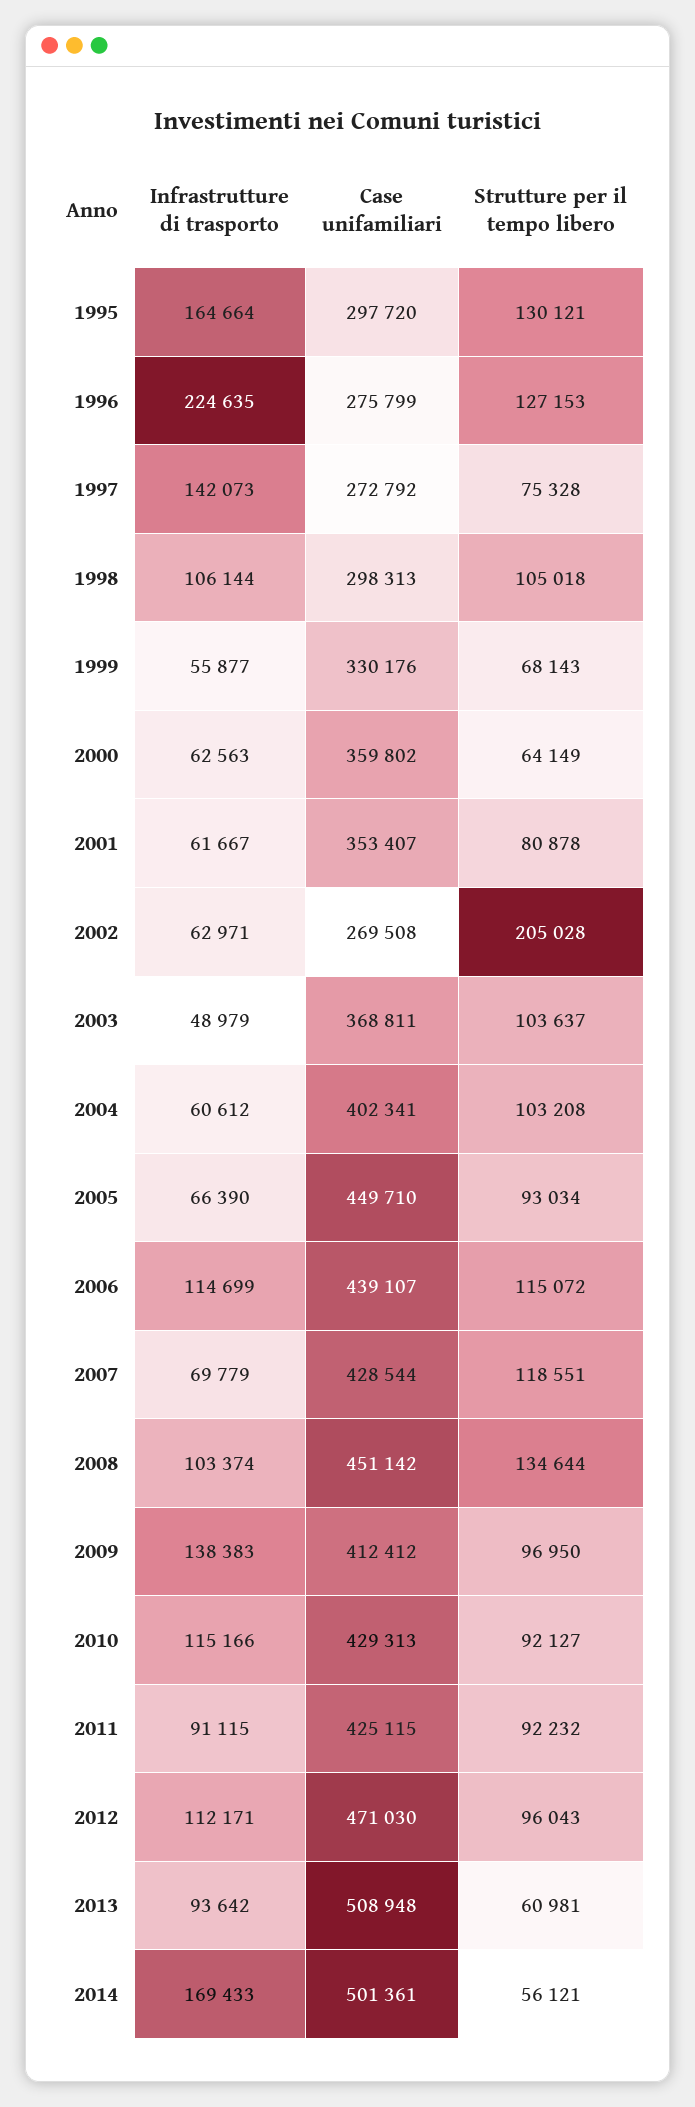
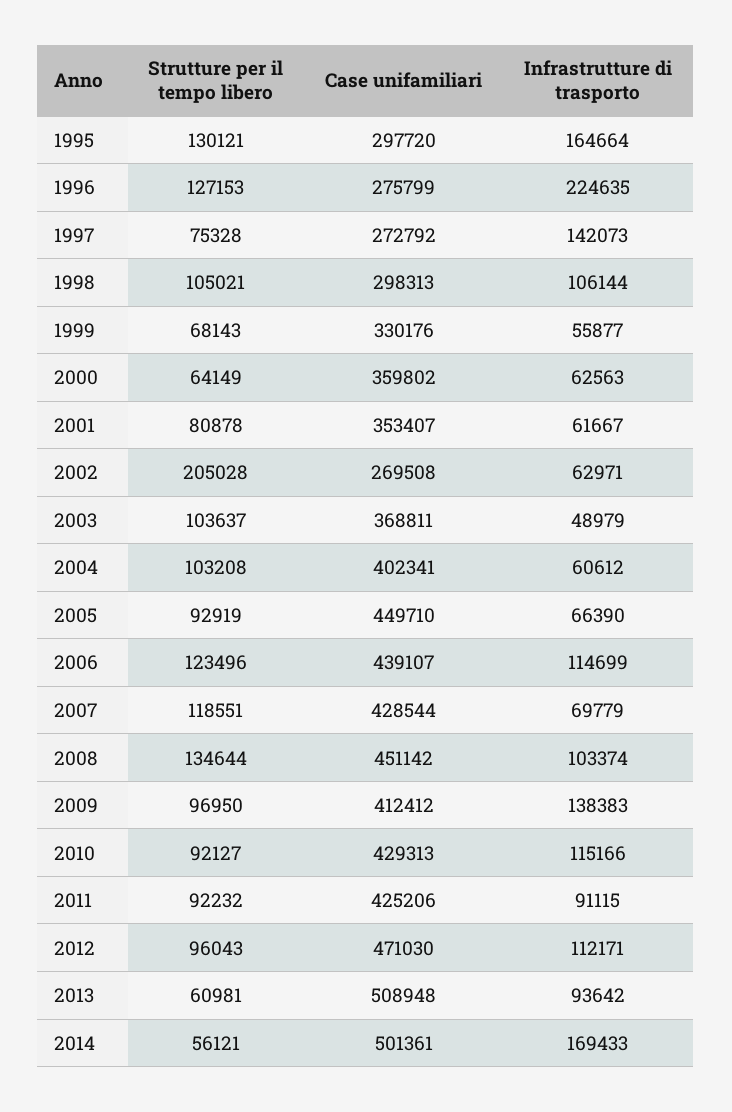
Strutture per il tempo libero, 1998: 105018 -> 105021
Strutture per il tempo libero, 2005: 93034 -> 92919
Strutture per il tempo libero, 2006: 115072 -> 123496
Case unifamiliari, 2011: 425115 -> 425206

